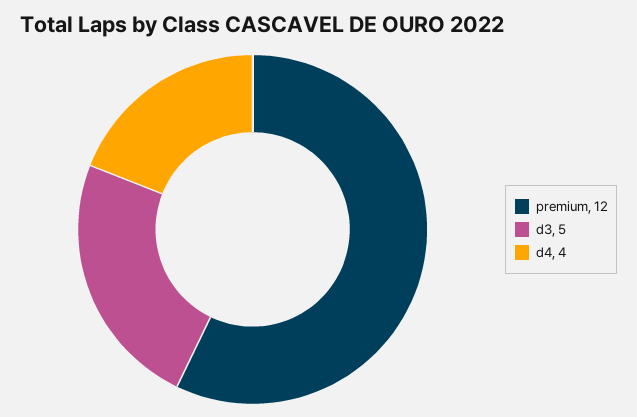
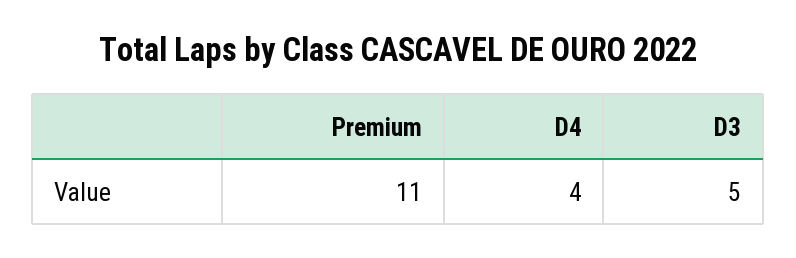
premium: 12 -> 11

